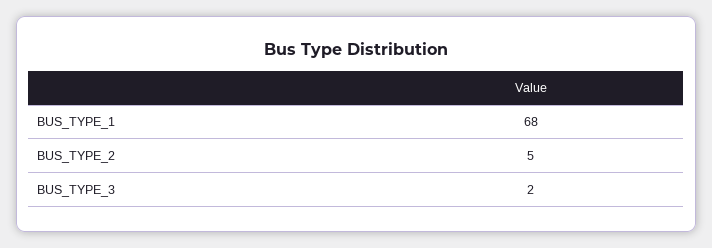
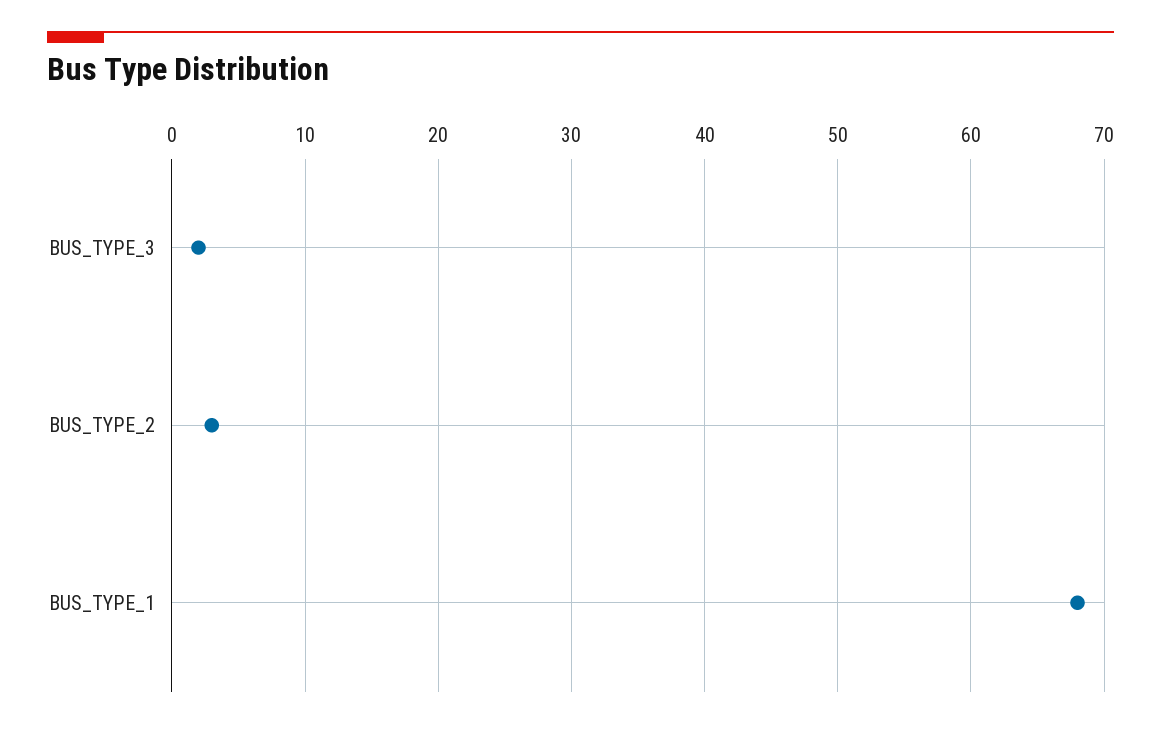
BUS_TYPE_2: 5 -> 3

